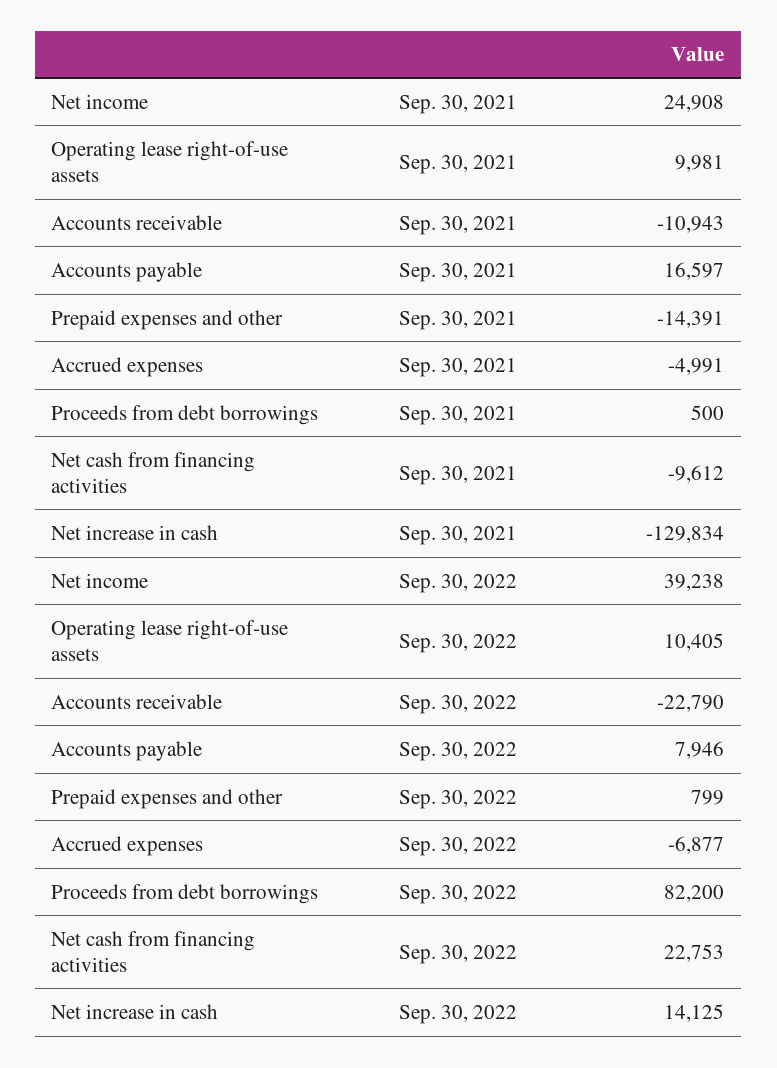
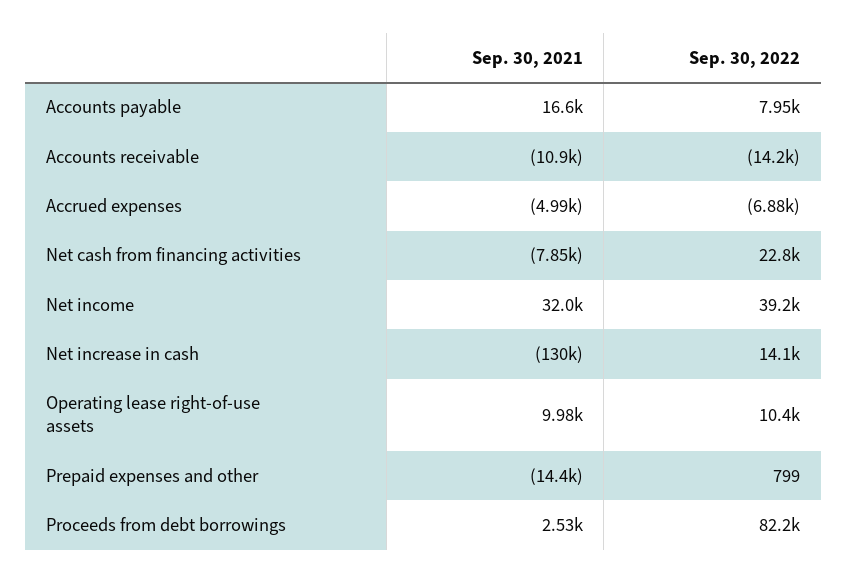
Net income, Sep. 30, 2021: 24908 -> 32000
Proceeds from debt borrowings, Sep. 30, 2021: 500 -> 2530
Net cash from financing activities, Sep. 30, 2021: -9612 -> -7850
Accounts receivable, Sep. 30, 2022: -22790 -> -14200

